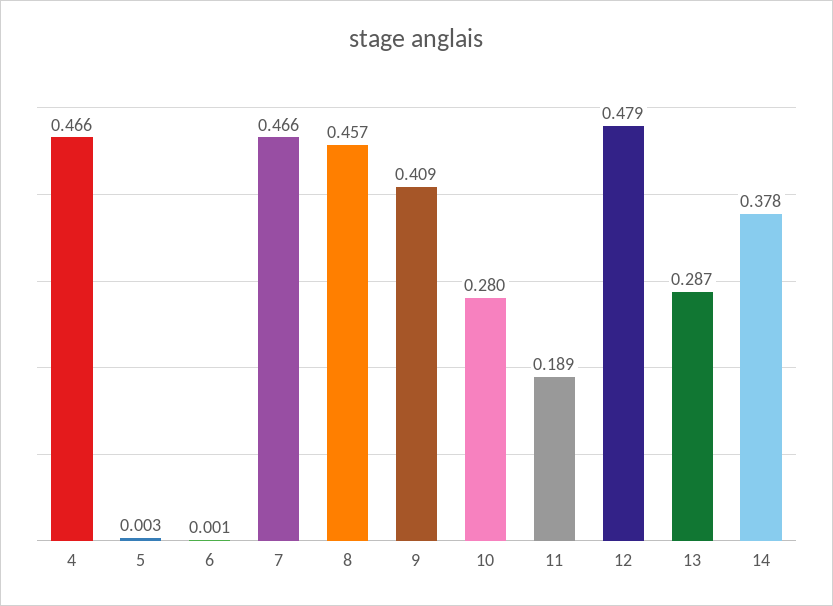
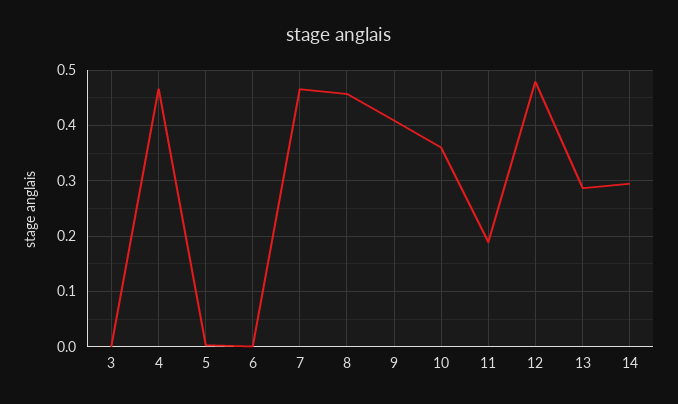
10: 0.28 -> 0.36
14: 0.378 -> 0.3
3: none -> 0

